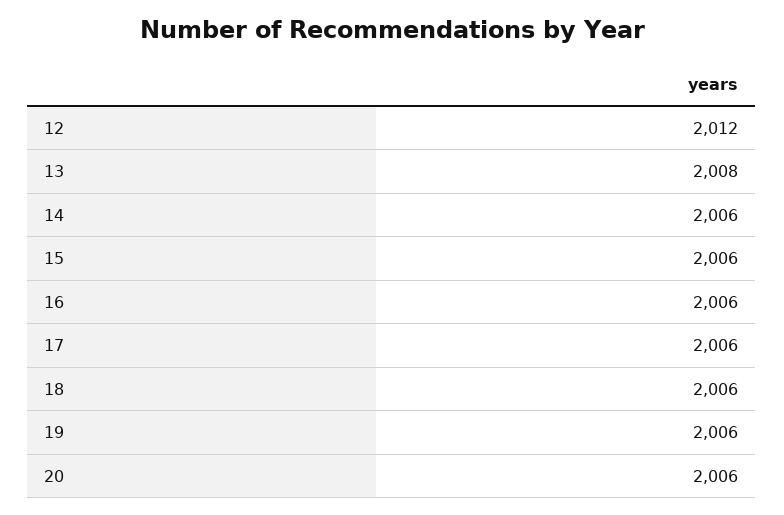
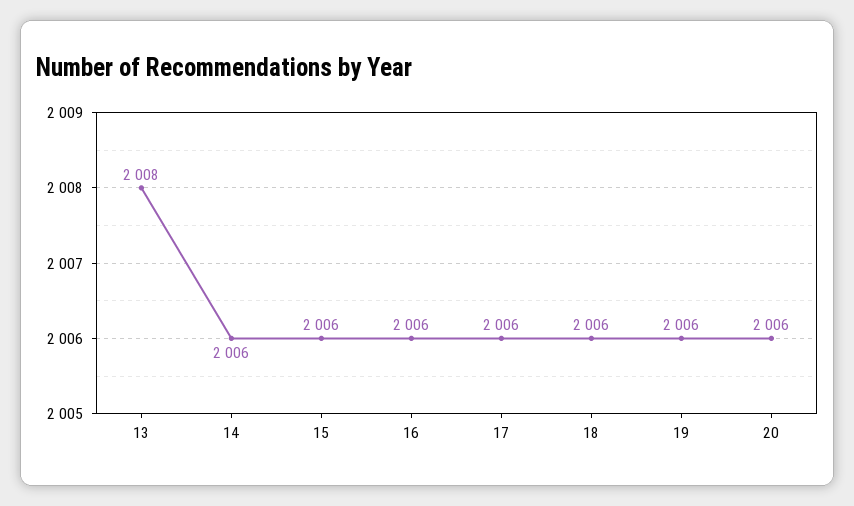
12: 2012 -> none

